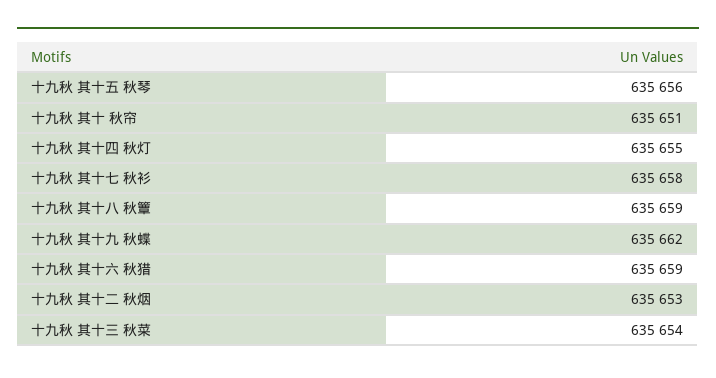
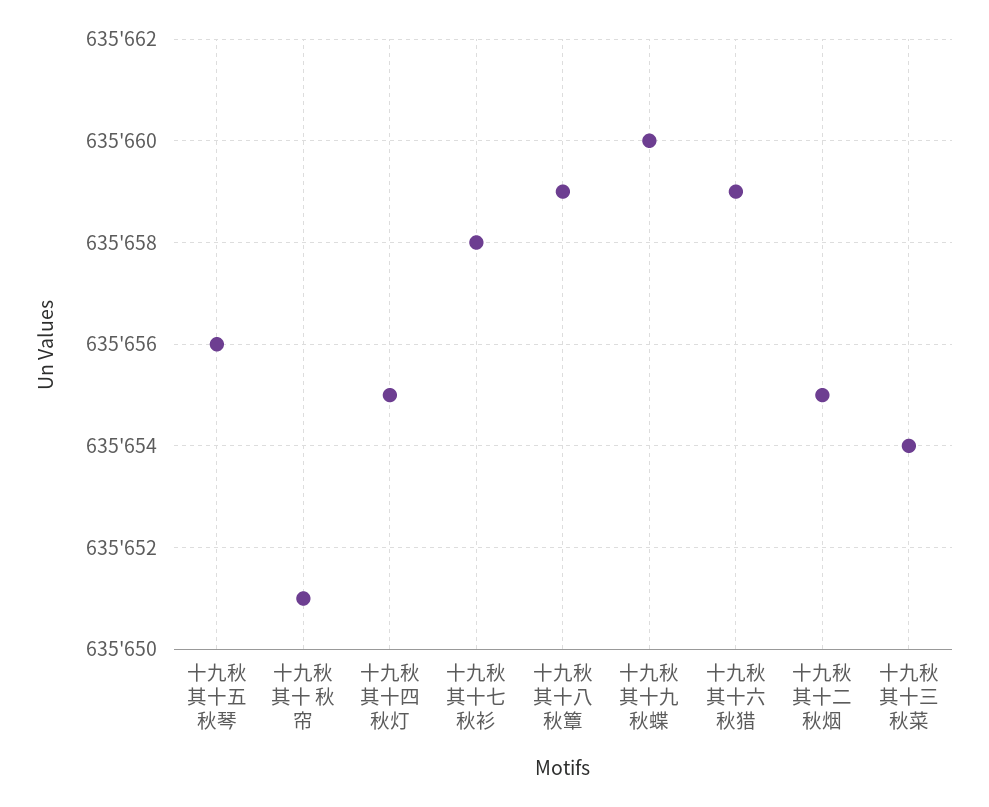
十九秋 其十九 秋蝶: 635662 -> 635660
十九秋 其十二 秋烟: 635653 -> 635655

